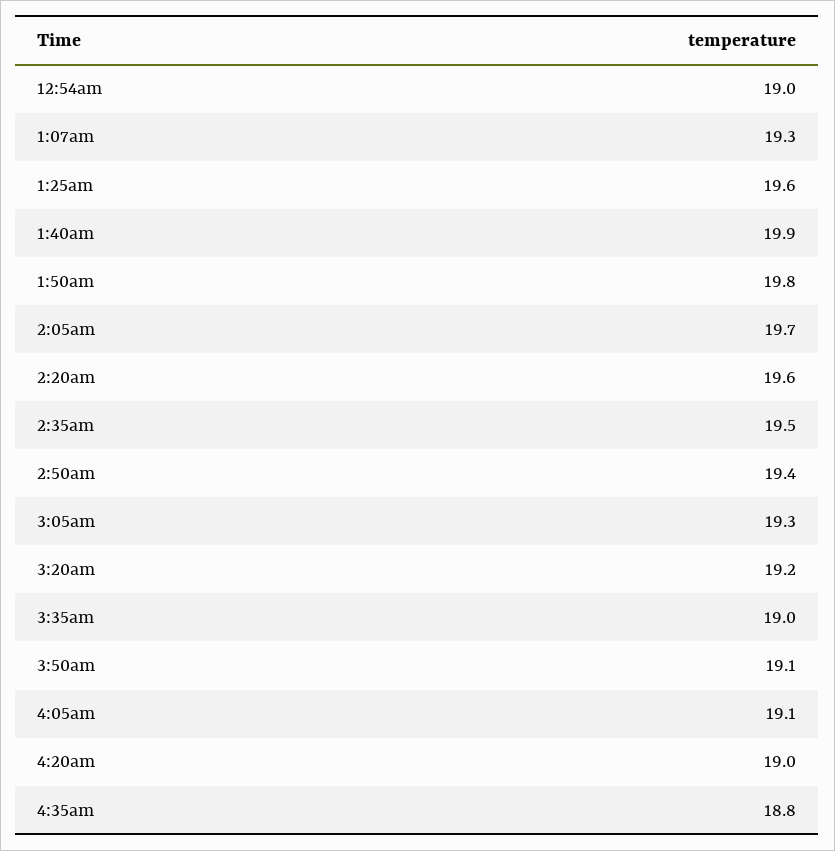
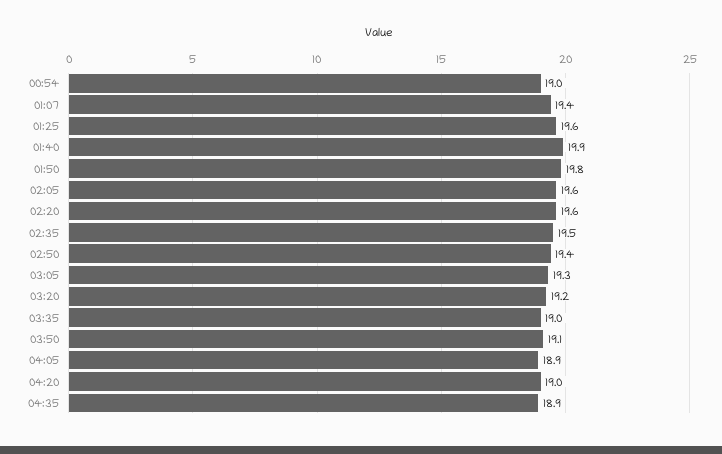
1:07am: 19.3 -> 19.4
2:05am: 19.7 -> 19.6
4:05am: 19.1 -> 18.9
4:35am: 18.8 -> 18.9

